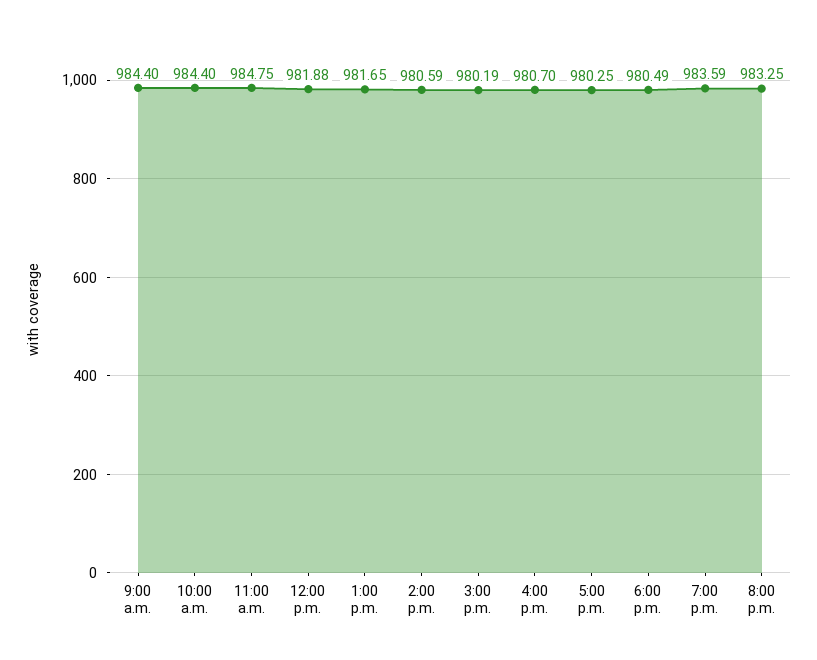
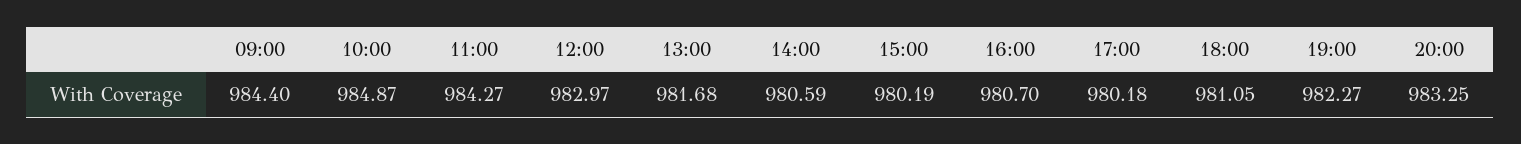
10:00 a.m.: 984.4 -> 984.87
11:00 a.m.: 984.75 -> 984.27
12:00 p.m.: 981.88 -> 982.97
1:00 p.m.: 981.65 -> 981.68
5:00 p.m.: 980.25 -> 980.18
6:00 p.m.: 980.49 -> 981.05
7:00 p.m.: 983.59 -> 982.27

